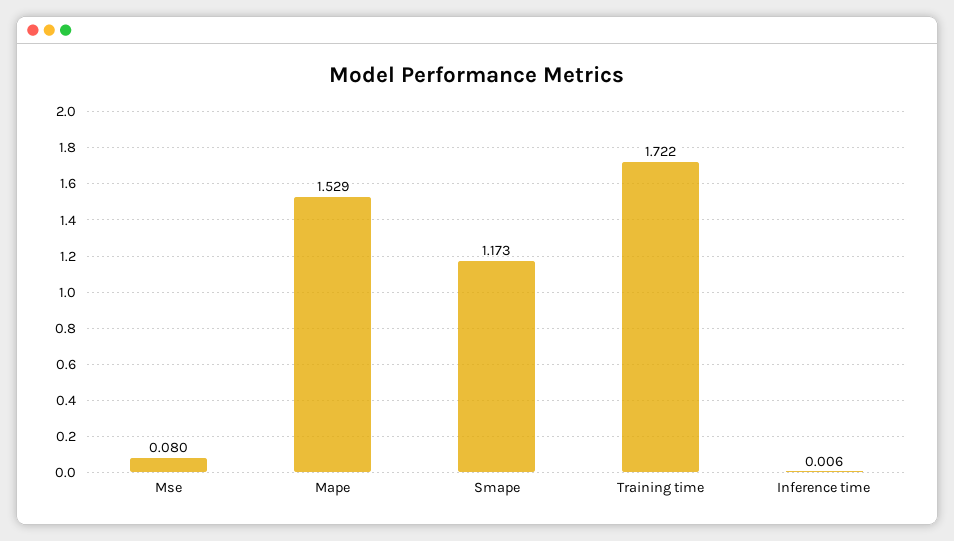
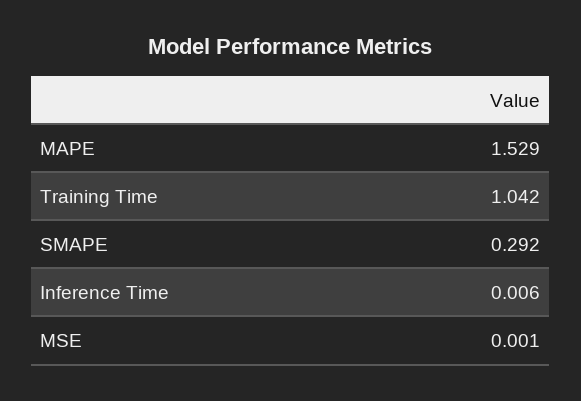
Mse: 0.08 -> 0.001
Smape: 1.173 -> 0.292
Training time: 1.722 -> 1.042

